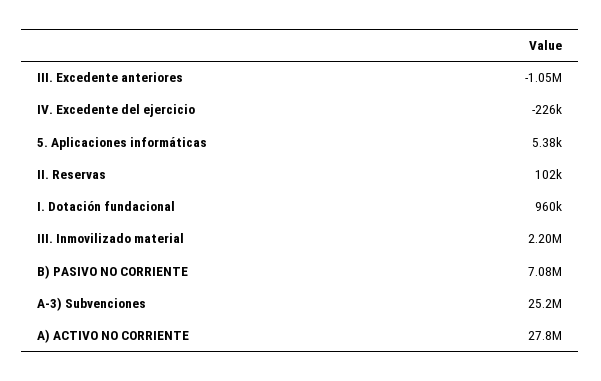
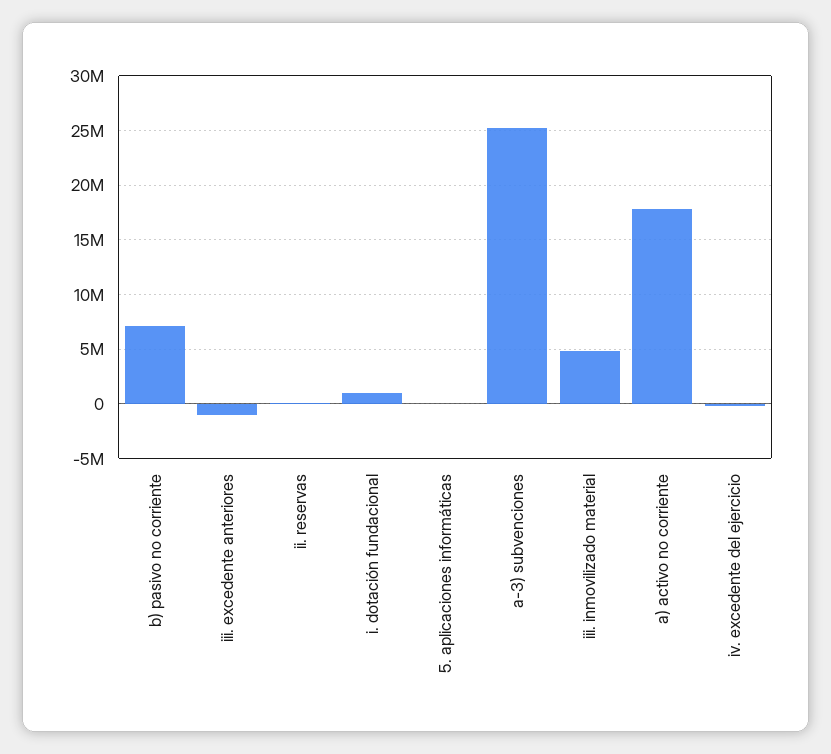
III. Inmovilizado material: 2200000 -> 5000000
A) ACTIVO NO CORRIENTE: 27800000 -> 18000000

